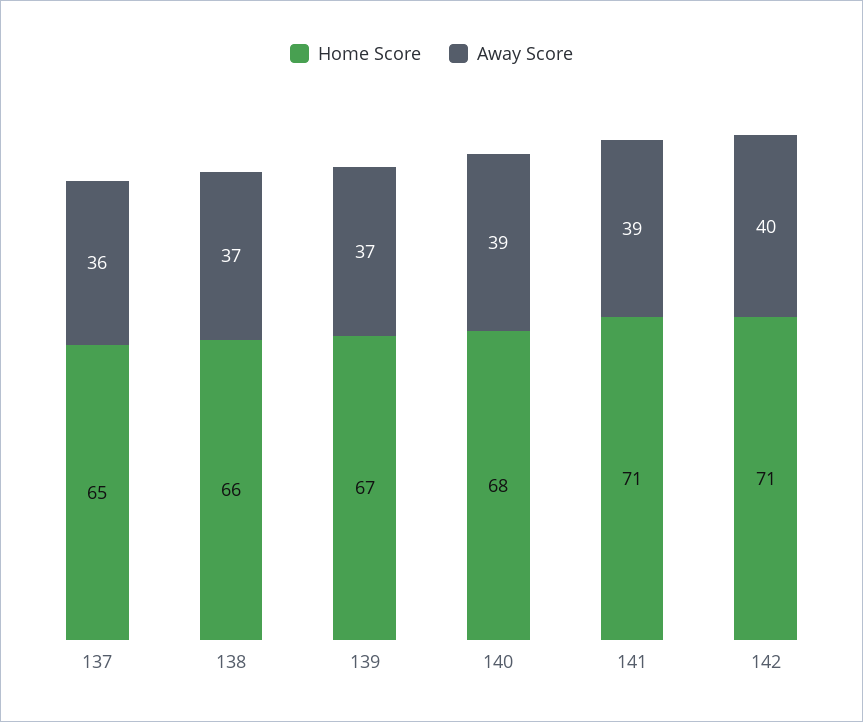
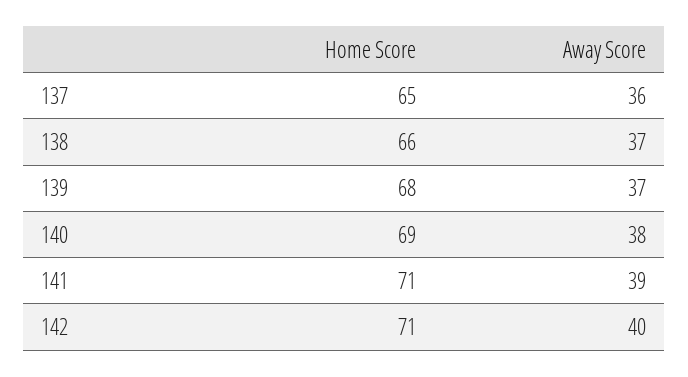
Home Score, 139: 67 -> 68
Home Score, 140: 68 -> 69
Away Score, 140: 39 -> 38

